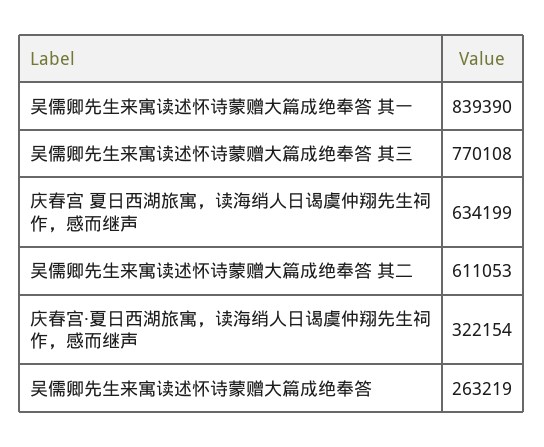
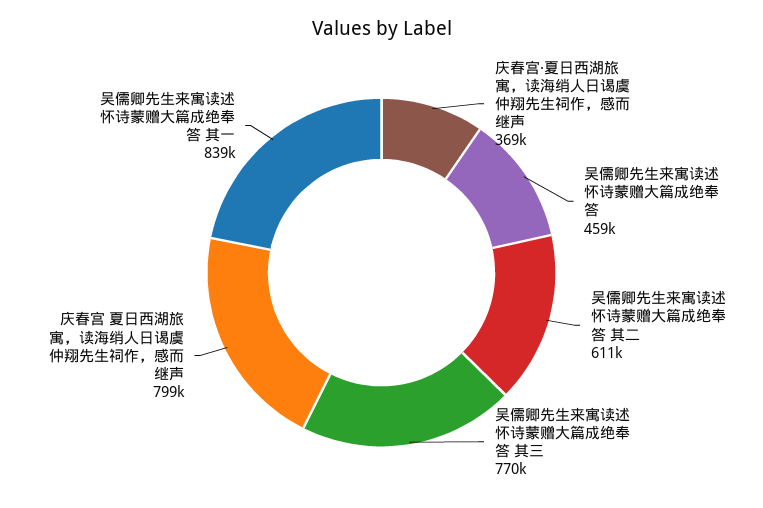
庆春宫 夏日西湖旅寓，读海绡人日谒虞仲翔先生祠作，感而继声: 634199 -> 799000
庆春宫·夏日西湖旅寓，读海绡人日谒虞仲翔先生祠作，感而继声: 322154 -> 369000
吴儒卿先生来寓读述怀诗蒙赠大篇成绝奉答: 263219 -> 459000

